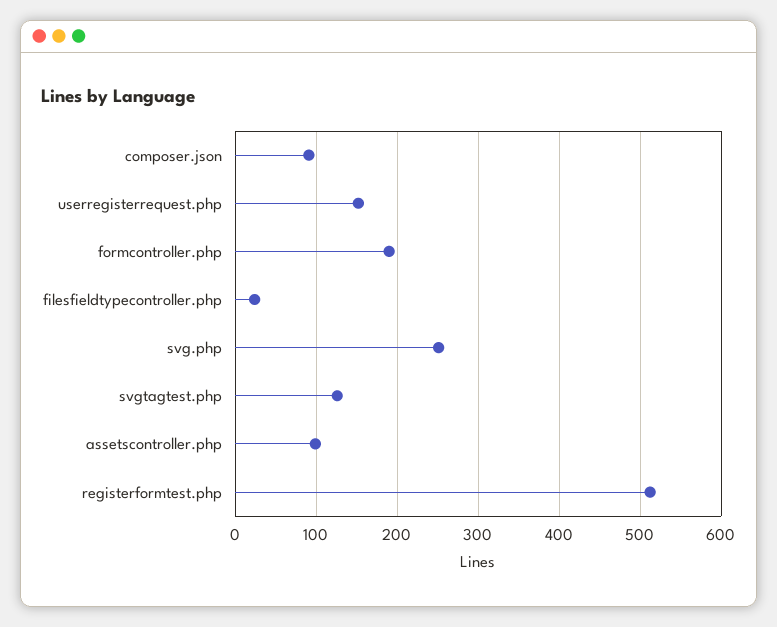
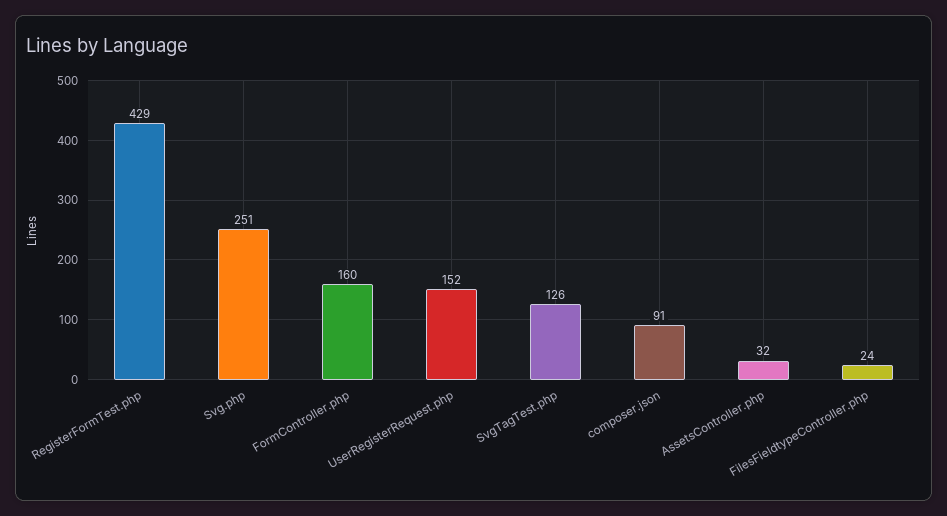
formcontroller.php: 190 -> 160
assetscontroller.php: 100 -> 32
registerformtest.php: 510 -> 429

